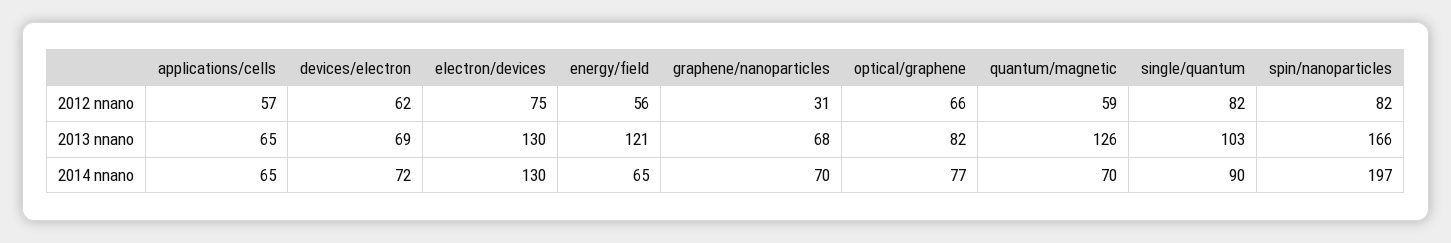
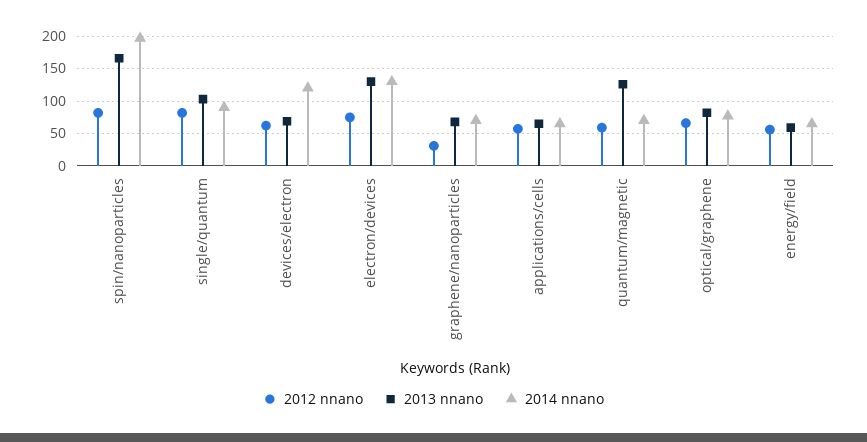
2013 nnano, energy/field: 121 -> 60
2014 nnano, devices/electron: 72 -> 120

